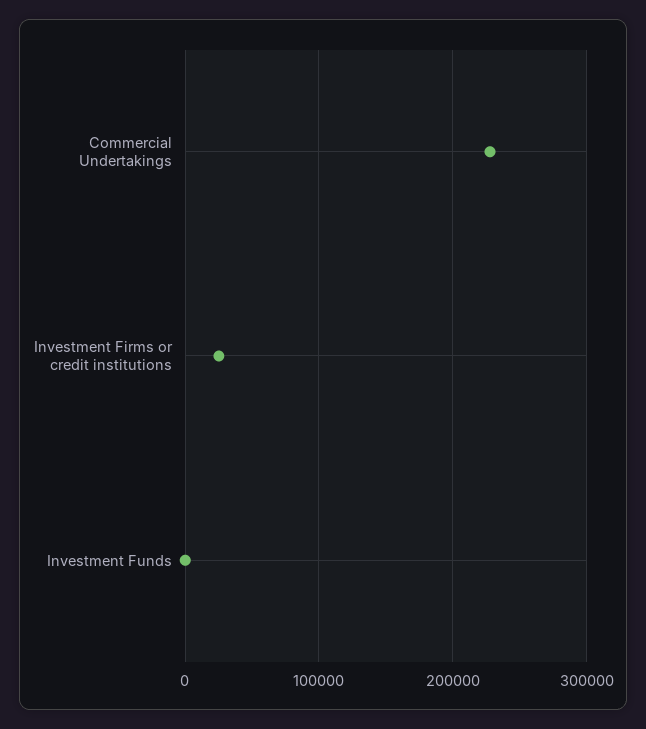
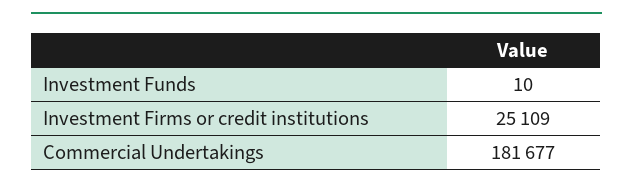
Commercial Undertakings: 230000 -> 181677

